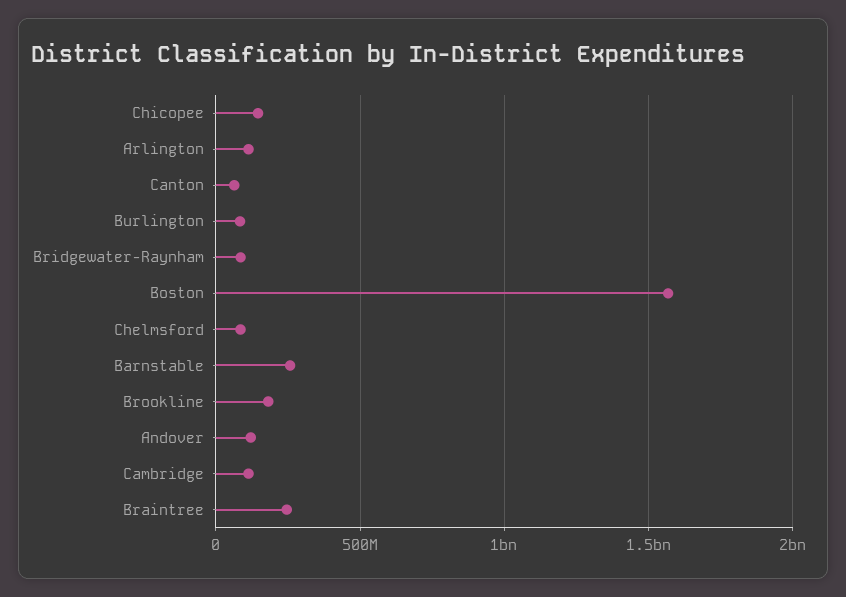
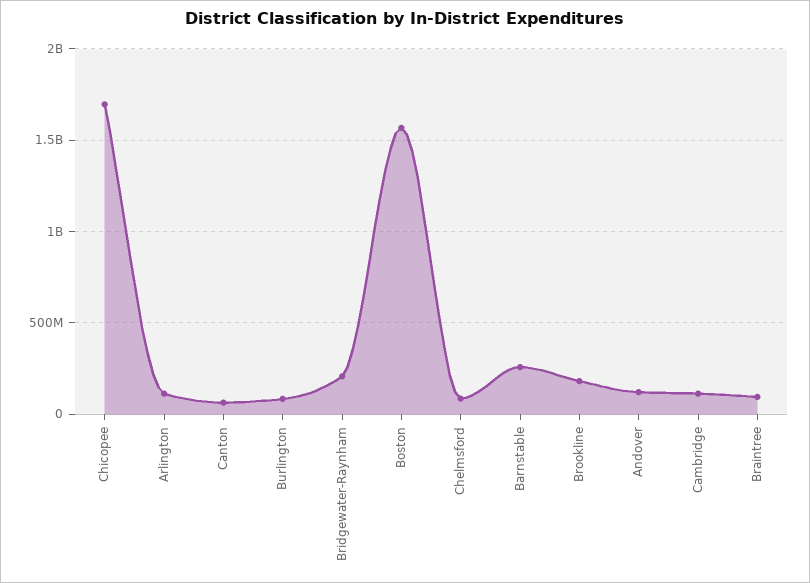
Chicopee: 150000000 -> 1700000000
Bridgewater-Raynham: 100000000 -> 200000000
Braintree: 250000000 -> 100000000

